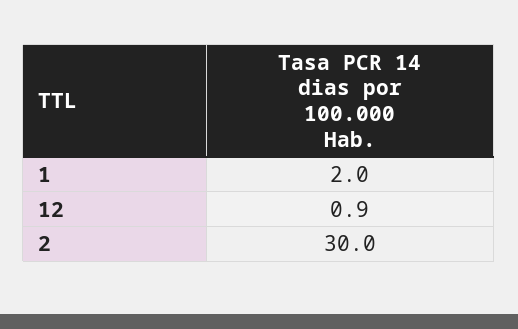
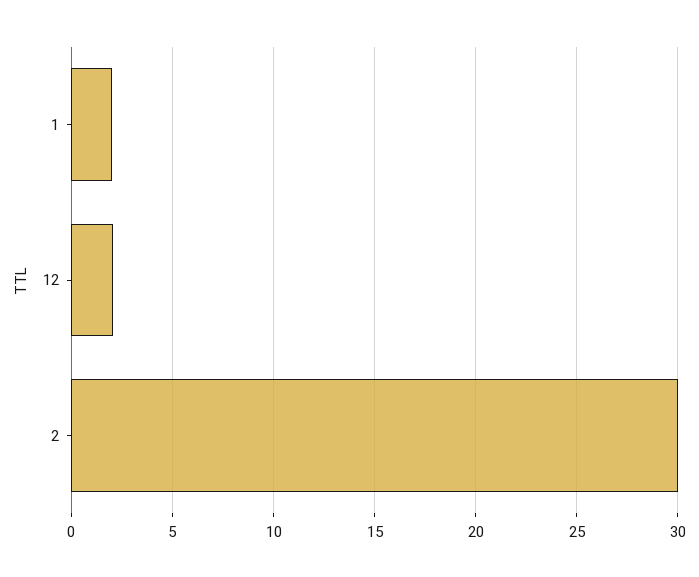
12: 0.9 -> 2

